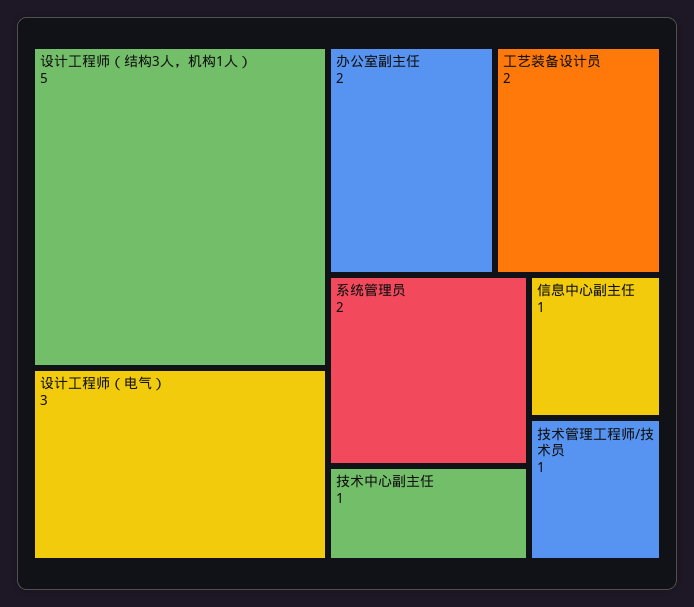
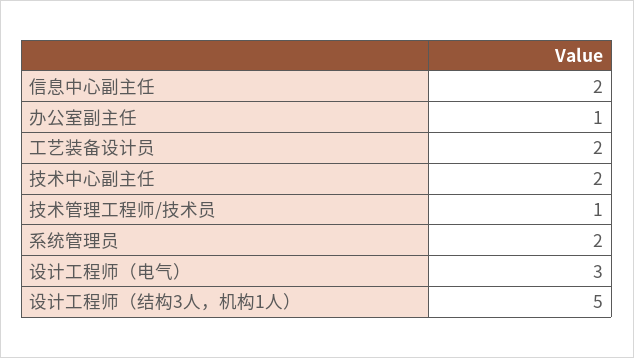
办公室副主任: 2 -> 1
技术中心副主任: 1 -> 2
信息中心副主任: 1 -> 2

